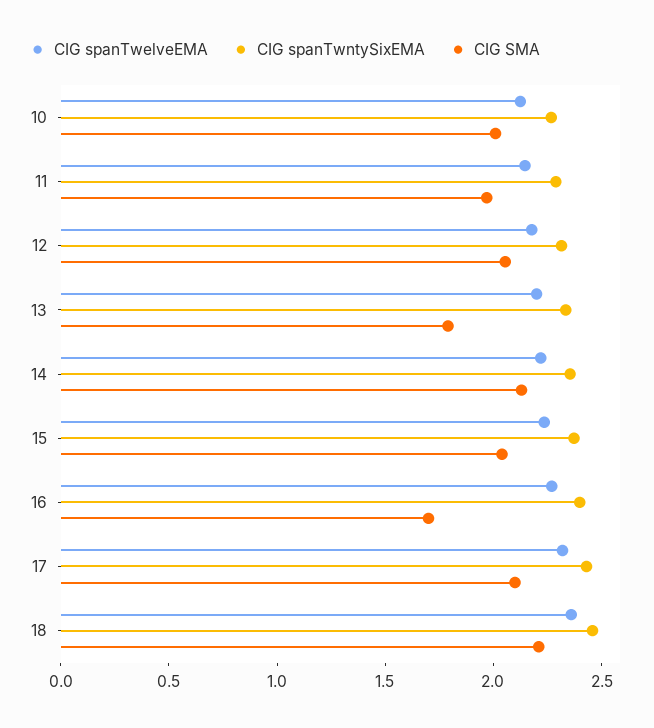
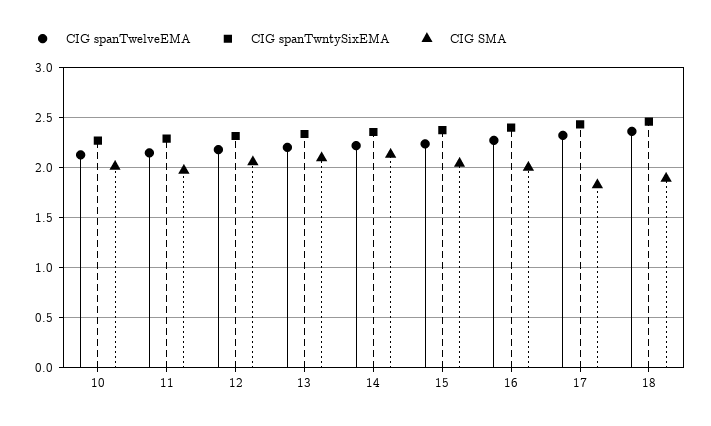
CIG SMA, 13: 1.8 -> 2.1
CIG SMA, 16: 1.7 -> 2
CIG SMA, 17: 2.1 -> 1.8
CIG SMA, 18: 2.2 -> 1.9

